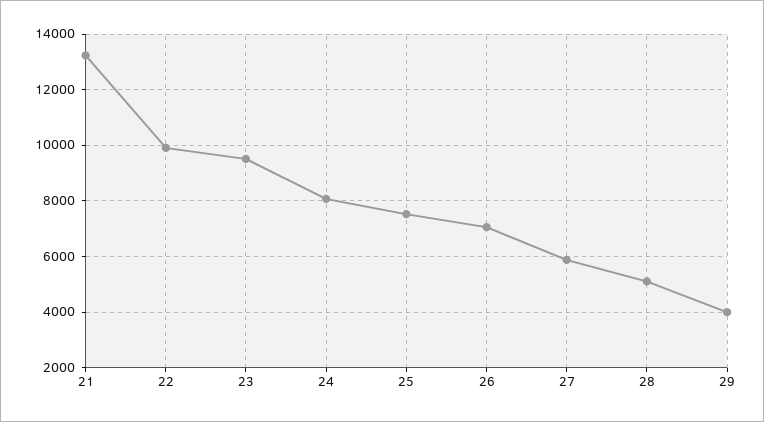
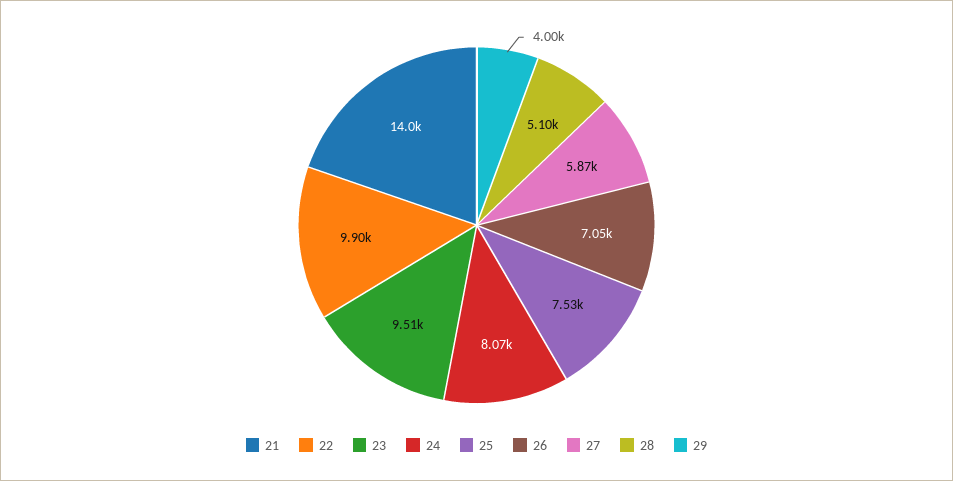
21: 13250 -> 14000

